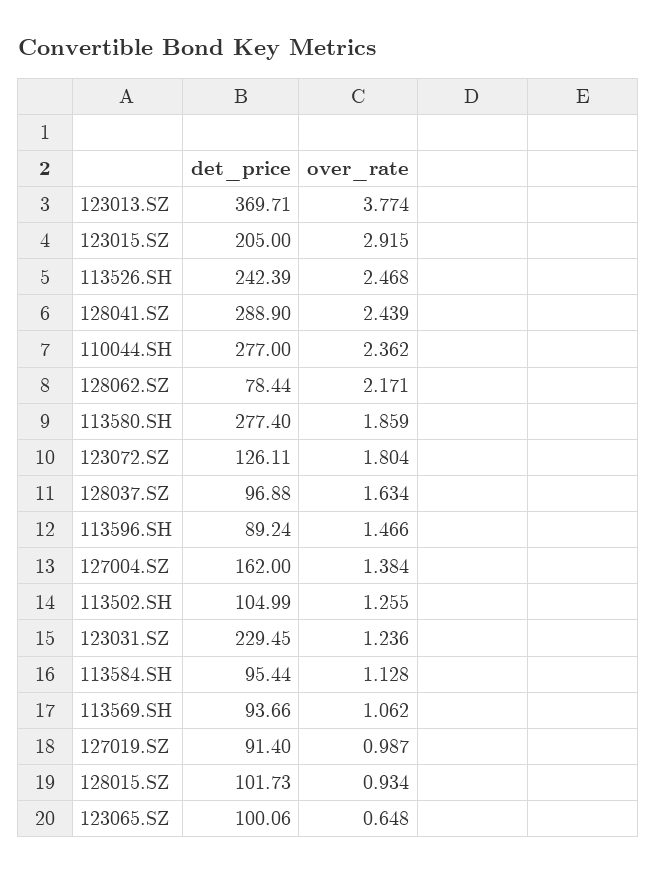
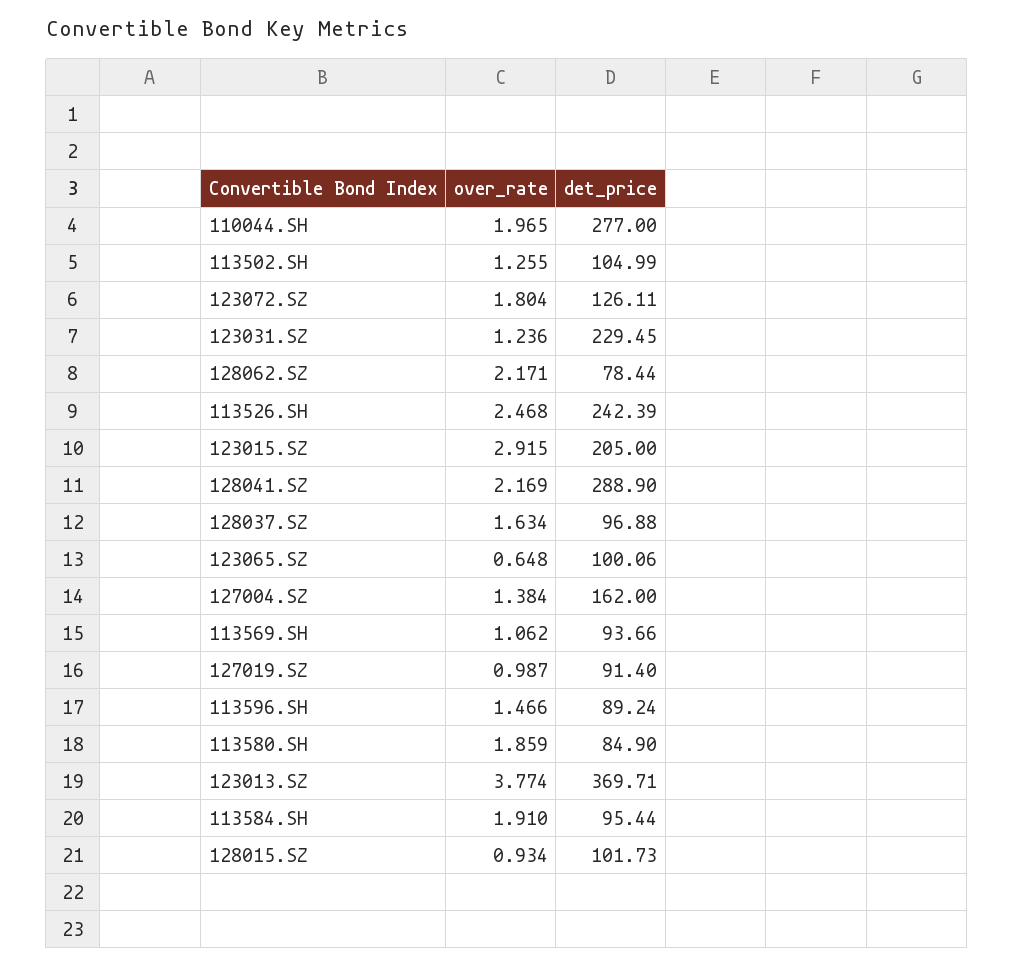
over_rate, 128041.SZ: 2.439 -> 2.169
over_rate, 110044.SH: 2.362 -> 1.965
det_price, 113580.SH: 277.4 -> 84.9
over_rate, 113584.SH: 1.128 -> 1.91

